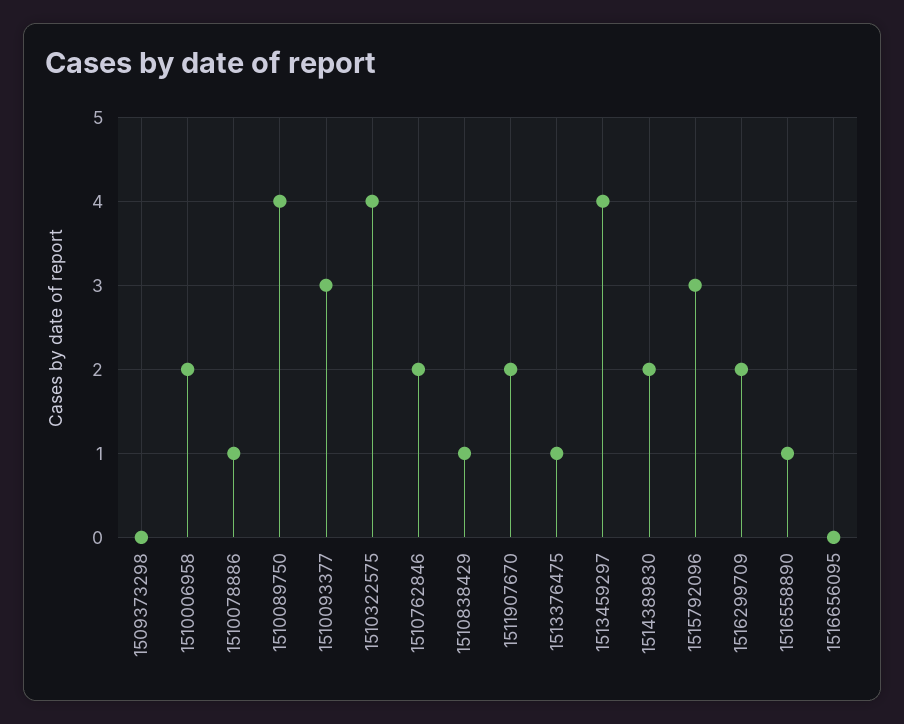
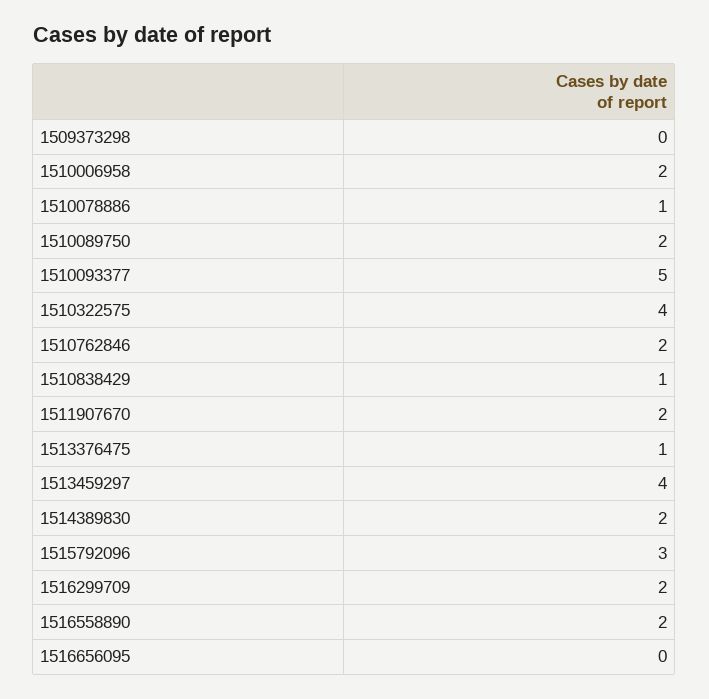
1510089750: 4 -> 2
1510093377: 3 -> 5
1516558890: 1 -> 2

